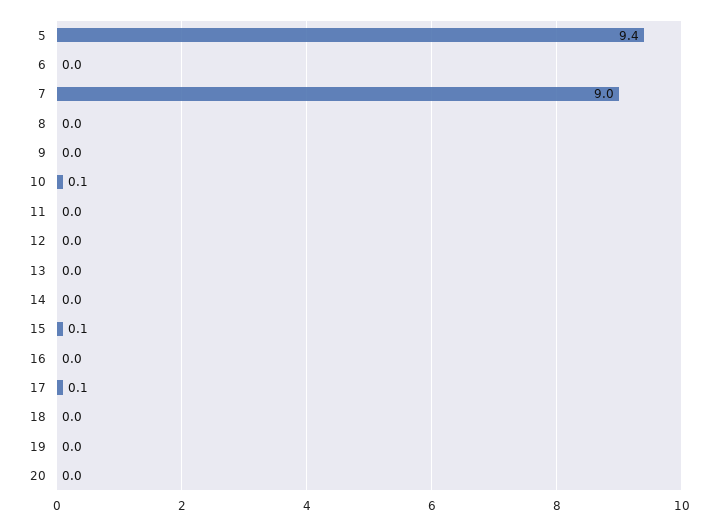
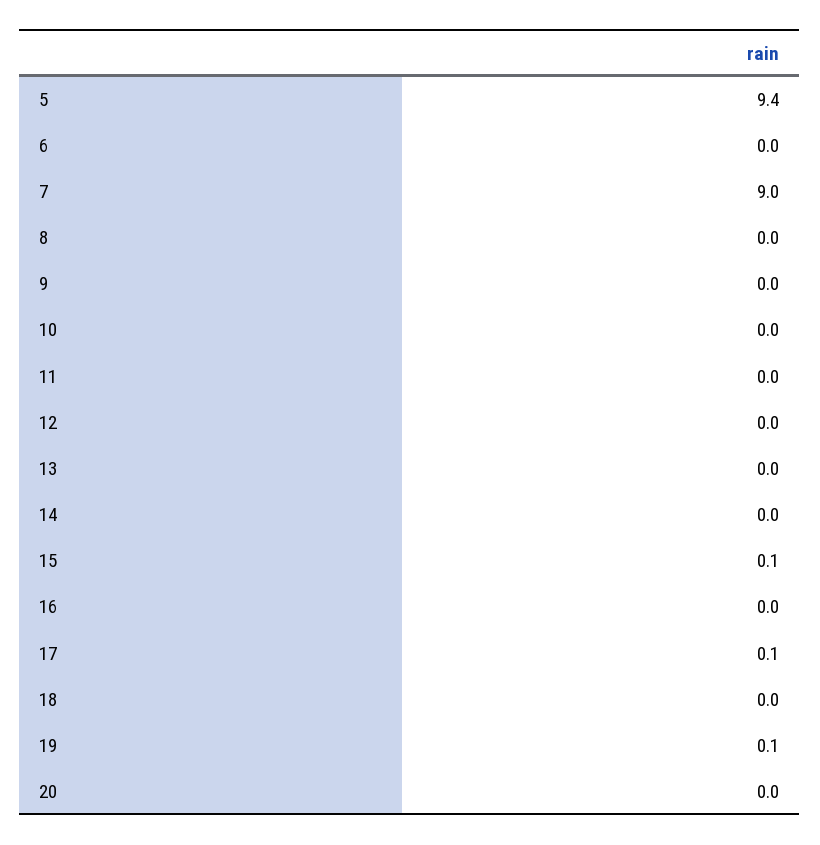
10: 0.1 -> 0
19: 0 -> 0.1

